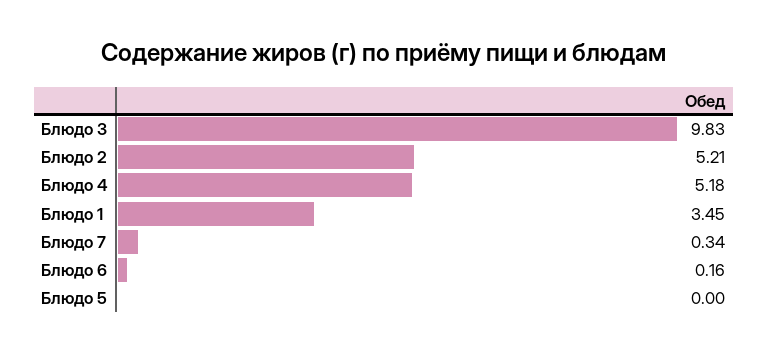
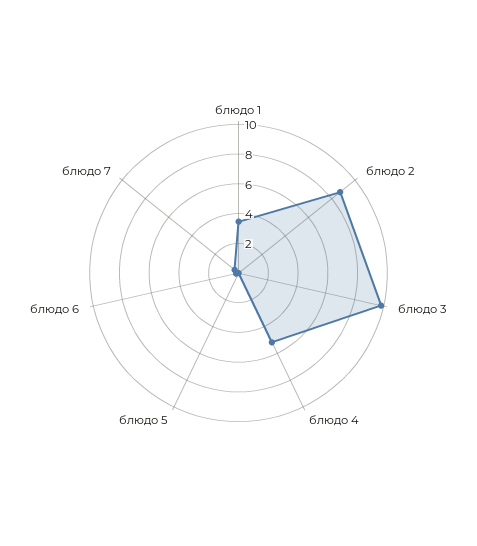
Блюдо 2: 5.21 -> 9

